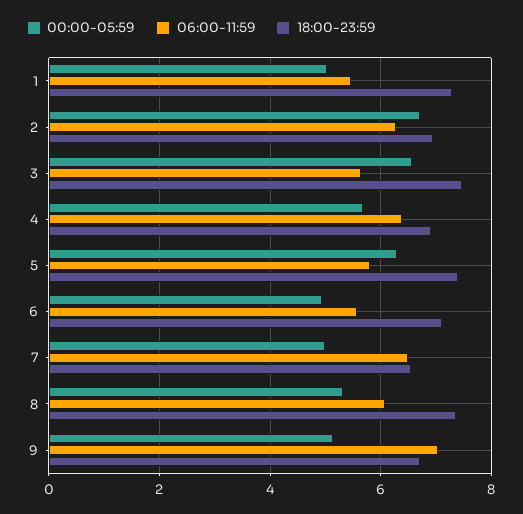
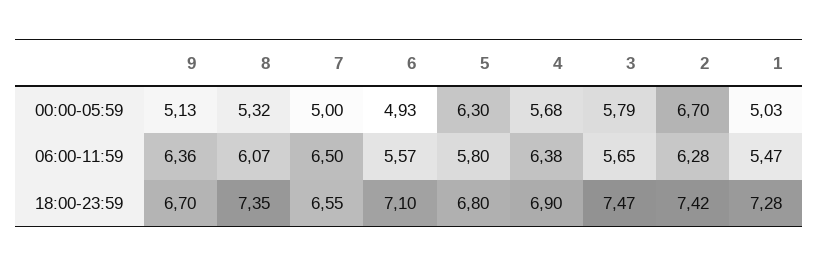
18:00-23:59, 2: 7 -> 7.42
00:00-05:59, 3: 6.6 -> 5.79
18:00-23:59, 5: 7.4 -> 6.8
06:00-11:59, 9: 7 -> 6.36

